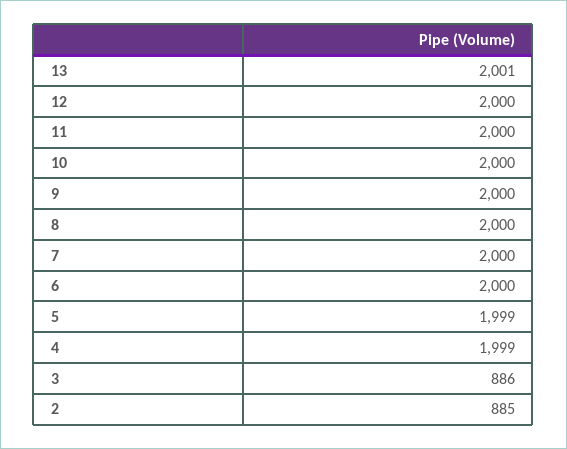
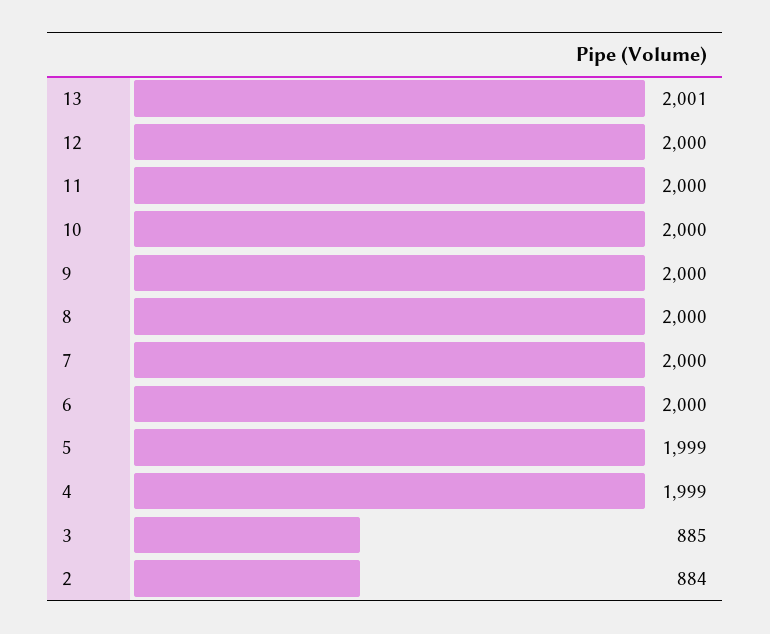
3: 886 -> 885
2: 885 -> 884

